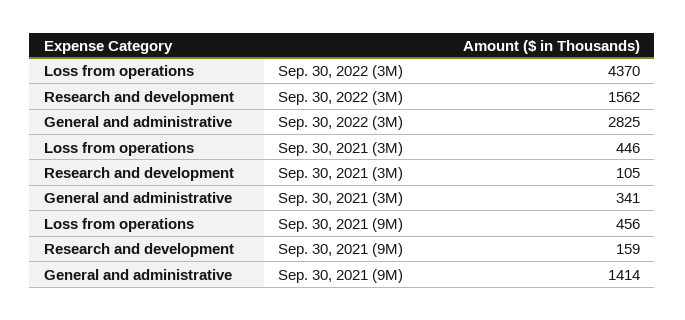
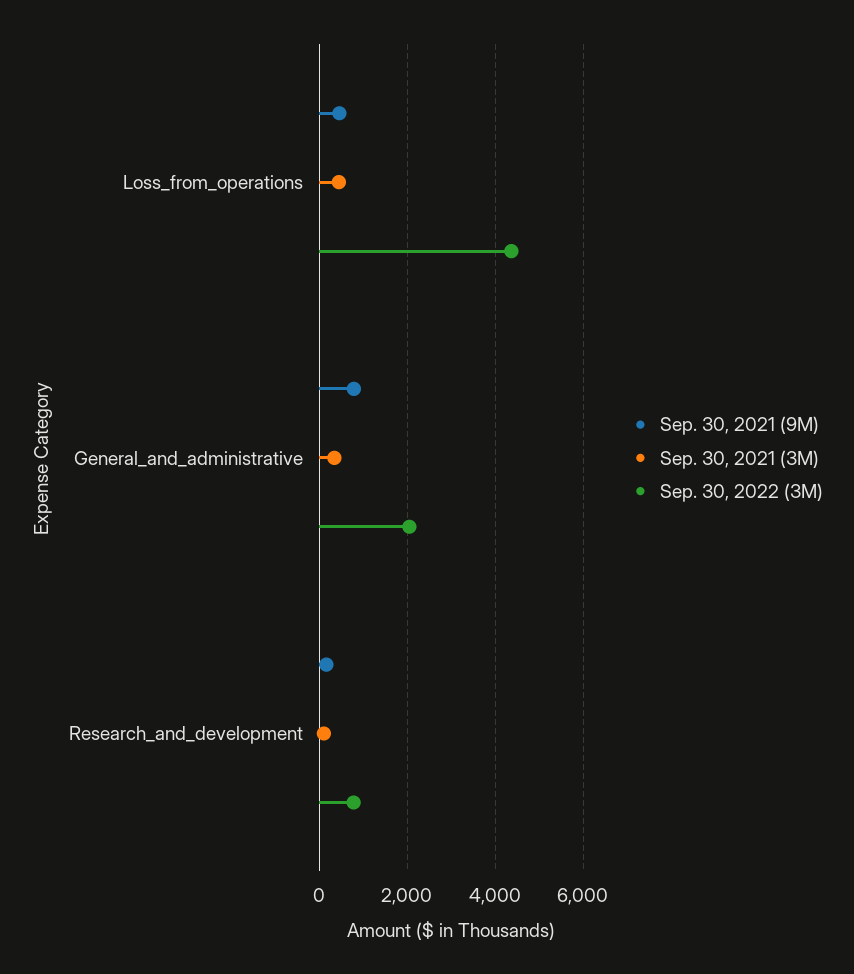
Sep. 30, 2022 (3M), Research and development: 1562 -> 800
Sep. 30, 2022 (3M), General and administrative: 2825 -> 2000
Sep. 30, 2021 (9M), General and administrative: 1414 -> 800

